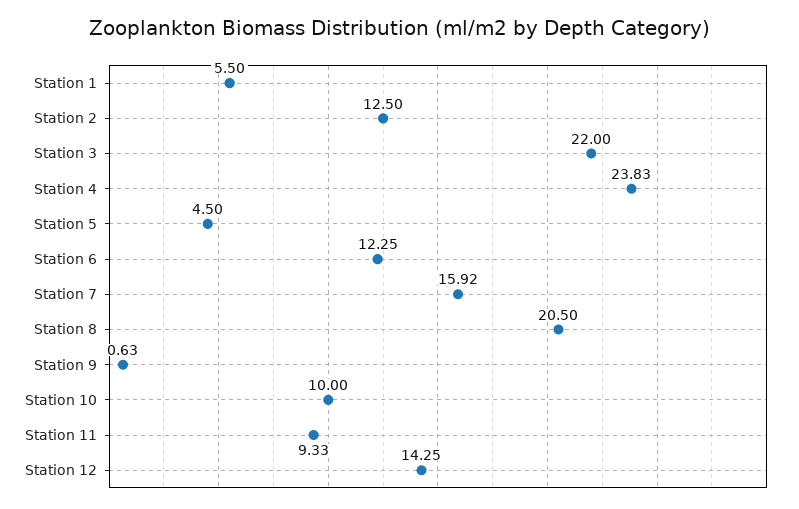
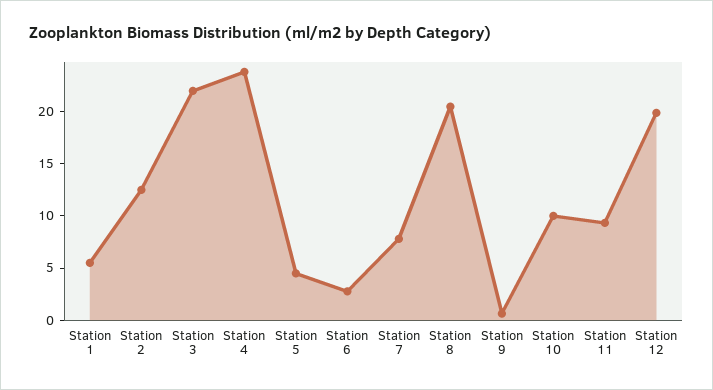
Station 6: 12.25 -> 3
Station 7: 15.92 -> 8
Station 12: 14.25 -> 20

